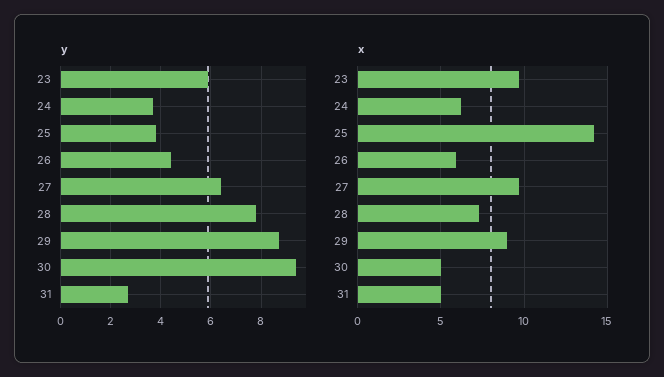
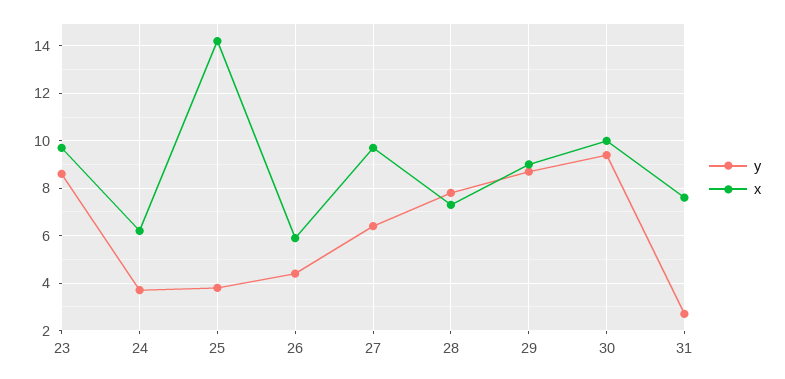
y, 23: 6 -> 8.5
x, 30: 5 -> 10
x, 31: 5 -> 7.5

